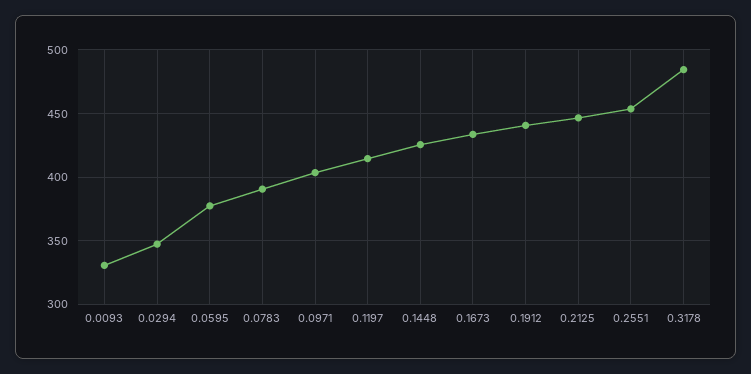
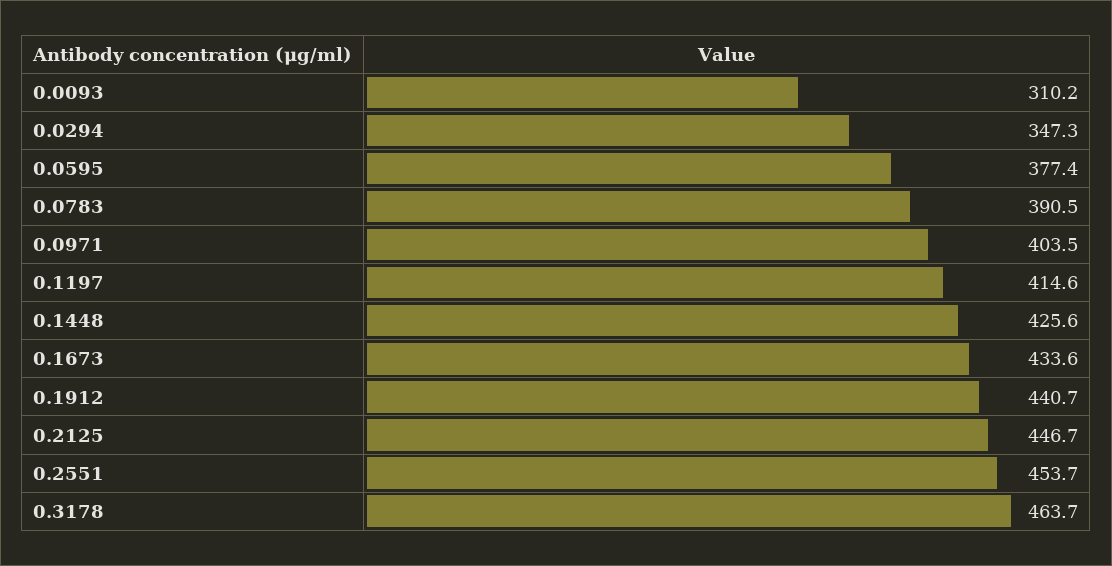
0.0093: 330 -> 310.2
0.3178: 485 -> 463.7

